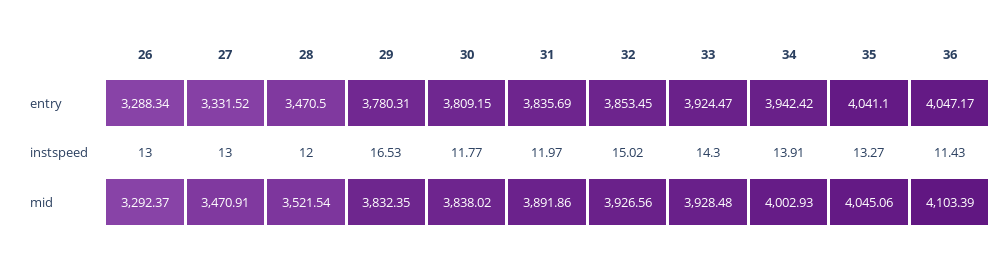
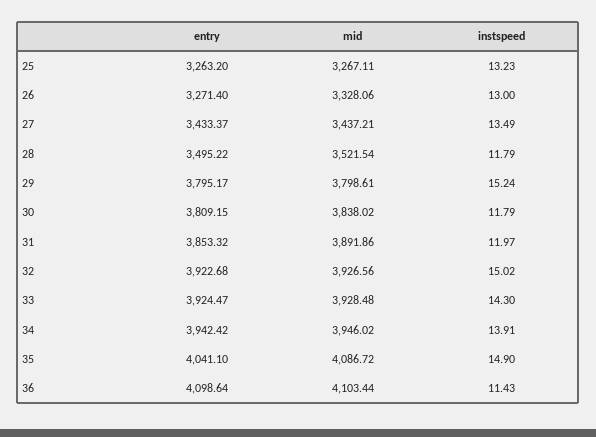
26, entry: 3288.34 -> 3271.4
27, entry: 3331.52 -> 3433.37
28, entry: 3470.5 -> 3495.22
29, entry: 3780.31 -> 3795.17
31, entry: 3835.69 -> 3853.32
32, entry: 3853.45 -> 3922.68
36, entry: 4047.17 -> 4098.64
27, instspeed: 13 -> 13.49
28, instspeed: 12 -> 11.79
29, instspeed: 16.53 -> 15.24
30, instspeed: 11.77 -> 11.79
35, instspeed: 13.27 -> 14.9
26, mid: 3292.37 -> 3328.06
27, mid: 3470.91 -> 3437.21
29, mid: 3832.35 -> 3798.61
34, mid: 4002.93 -> 3946.02
35, mid: 4045.06 -> 4086.72
36, mid: 4103.39 -> 4103.44
25, entry: none -> 3263.2
25, mid: none -> 3267.11
25, instspeed: none -> 13.23

